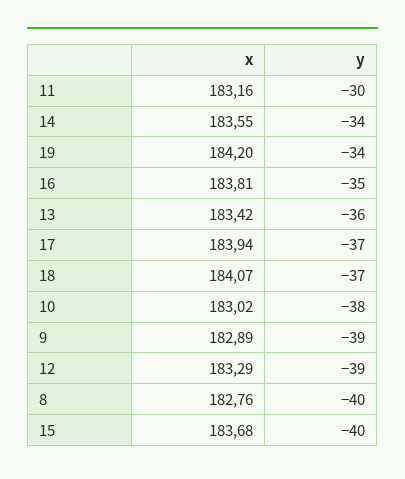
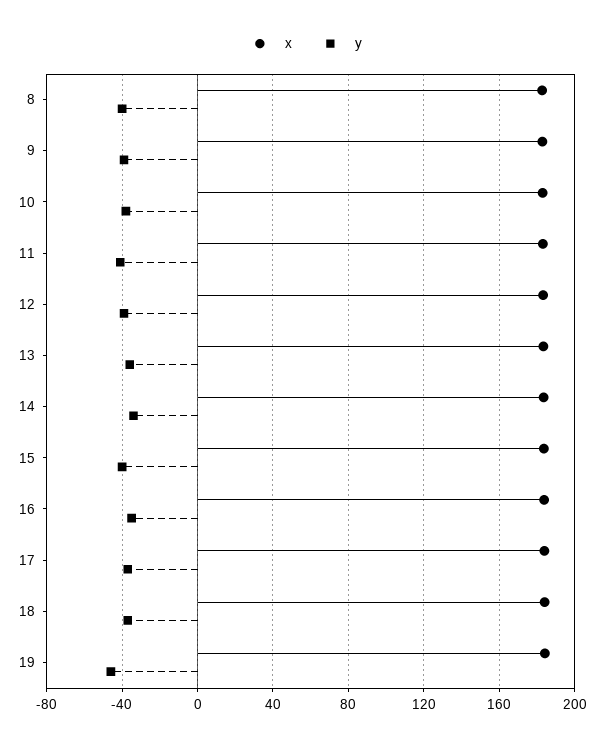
y, 11: -30 -> -40
y, 19: -34 -> -45

